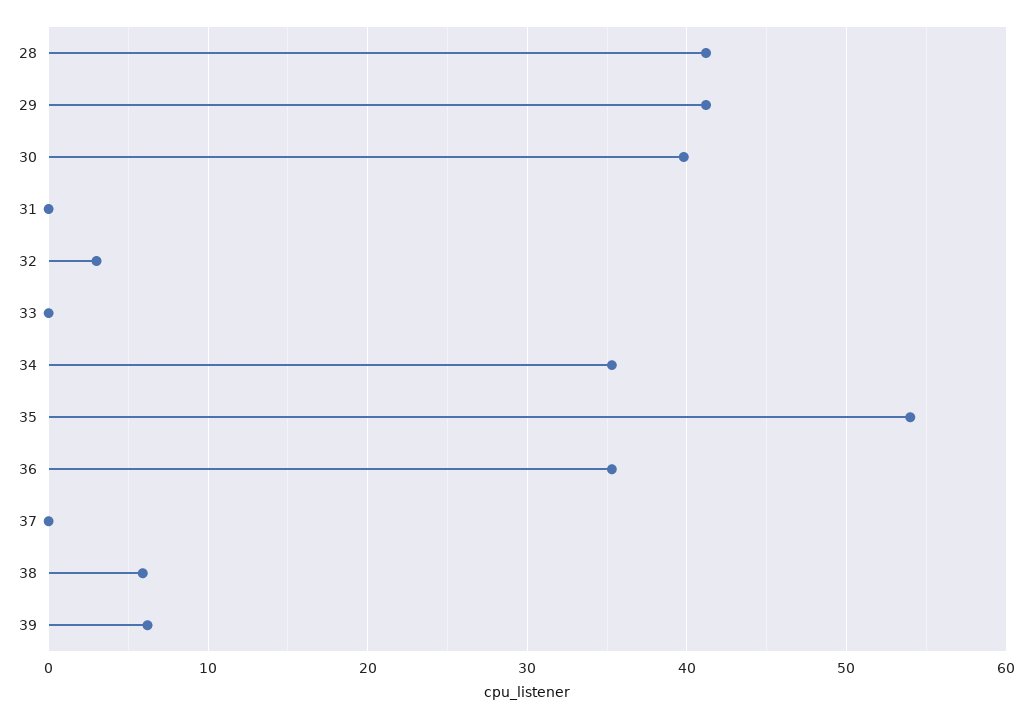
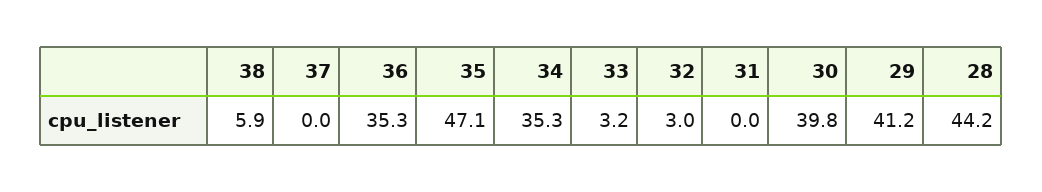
28: 41 -> 44.2
33: 0 -> 3.2
35: 54 -> 47.1
39: 6 -> none

